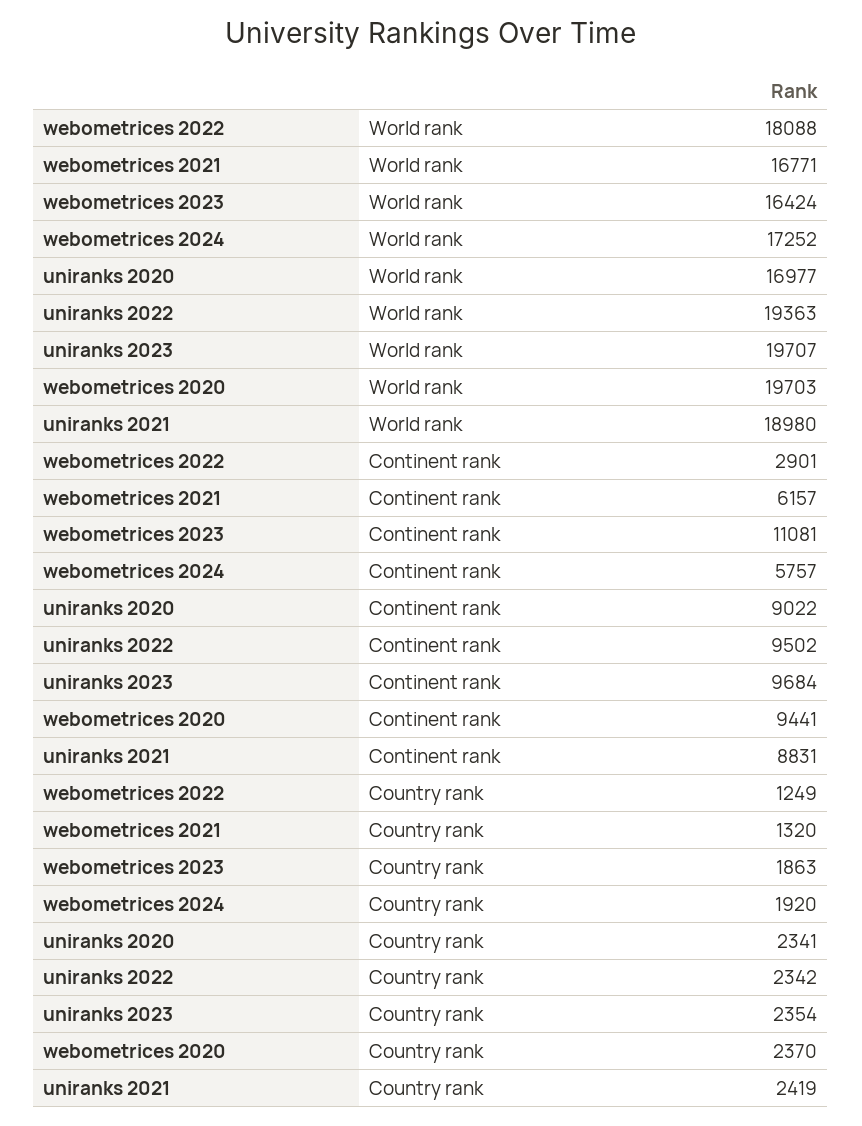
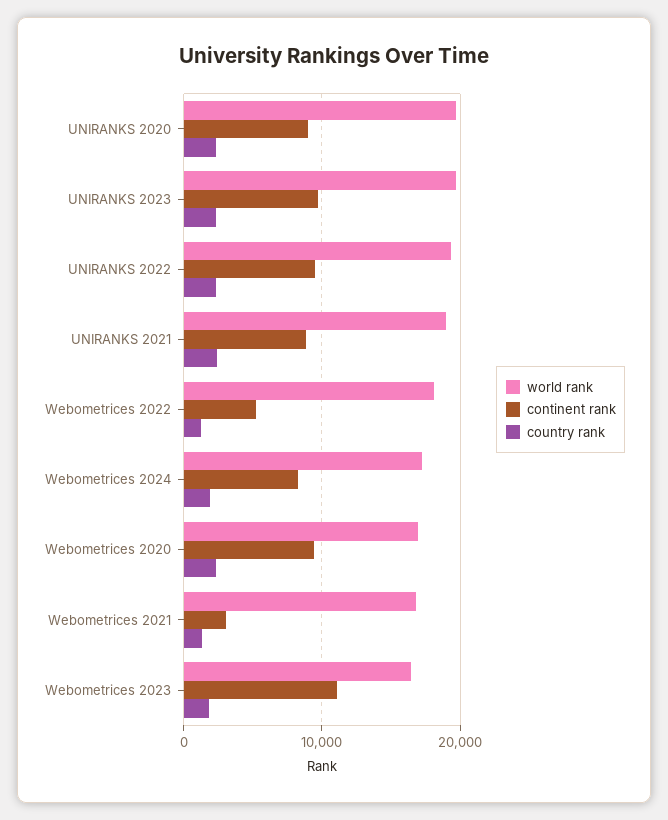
World rank, uniranks 2020: 16977 -> 20000
World rank, webometrices 2020: 19703 -> 17000
Continent rank, webometrices 2022: 2901 -> 5000
Continent rank, webometrices 2021: 6157 -> 3000
Continent rank, webometrices 2024: 5757 -> 8000

